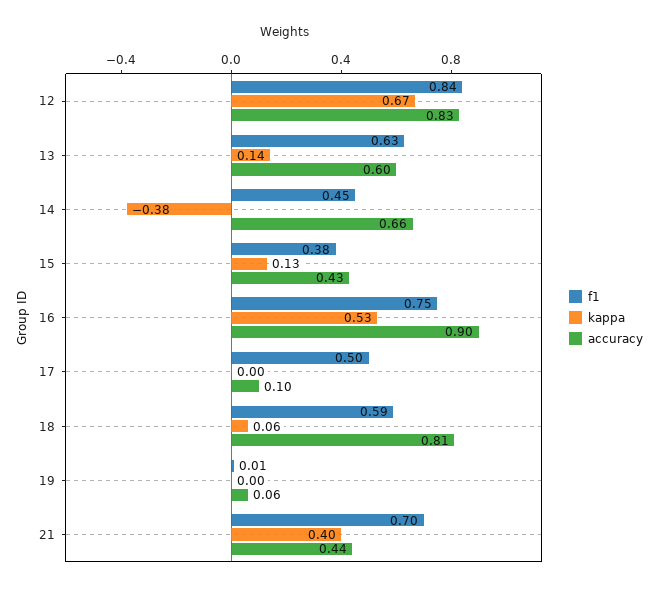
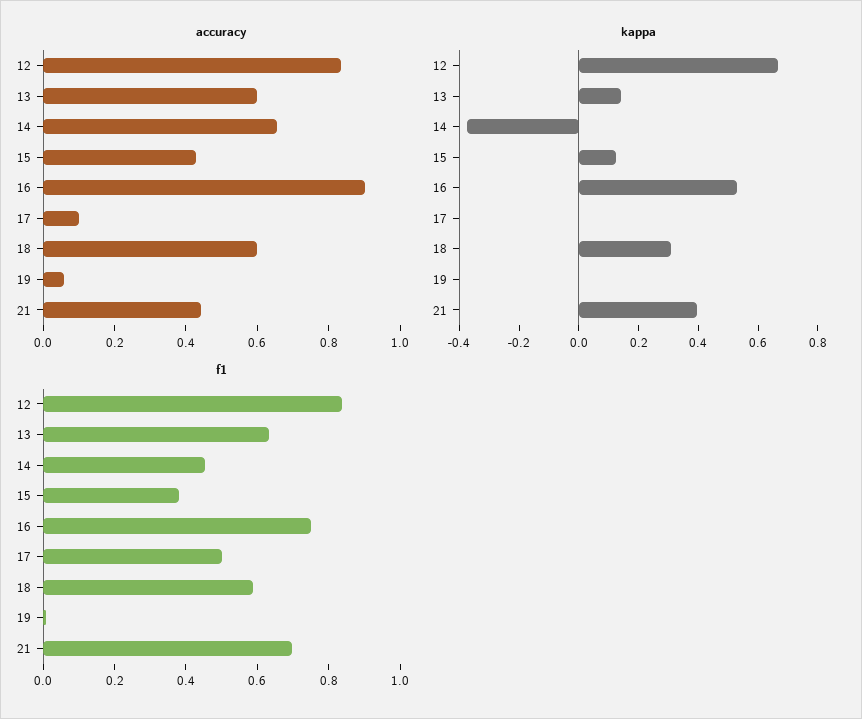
kappa, 18: 0.06 -> 0.3
accuracy, 18: 0.81 -> 0.6

